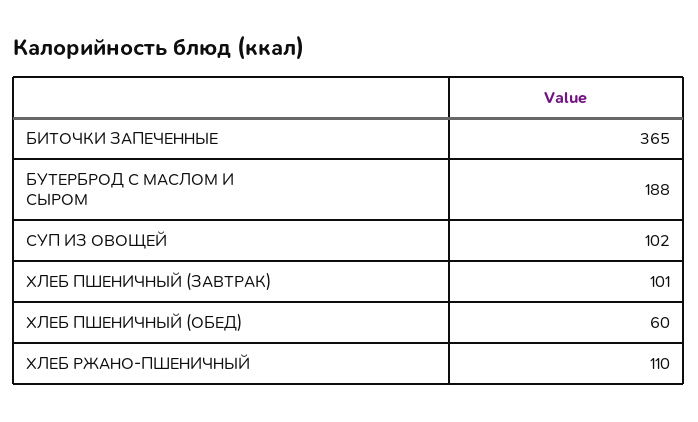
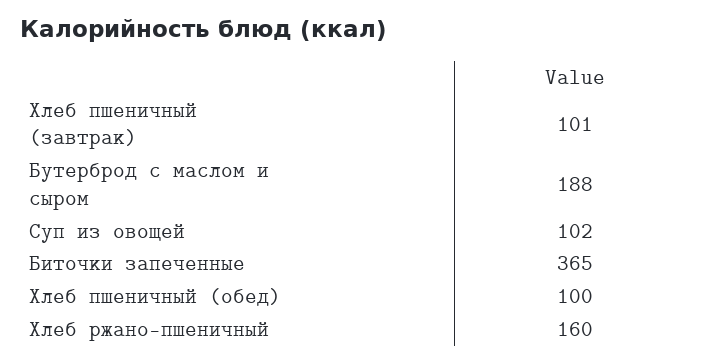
ХЛЕБ ПШЕНИЧНЫЙ (ОБЕД): 60 -> 100
ХЛЕБ РЖАНО-ПШЕНИЧНЫЙ: 110 -> 160

